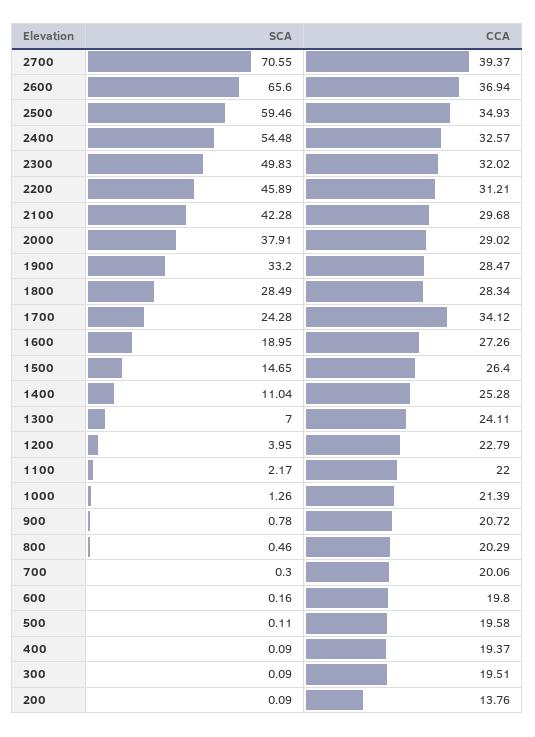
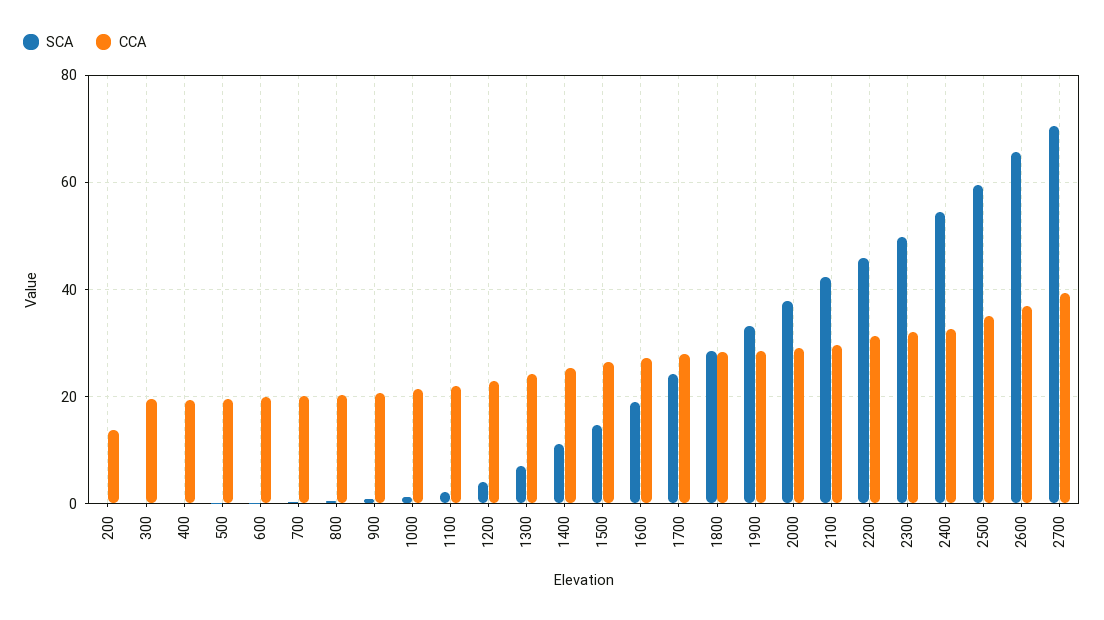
CCA, 1700: 34.12 -> 28

